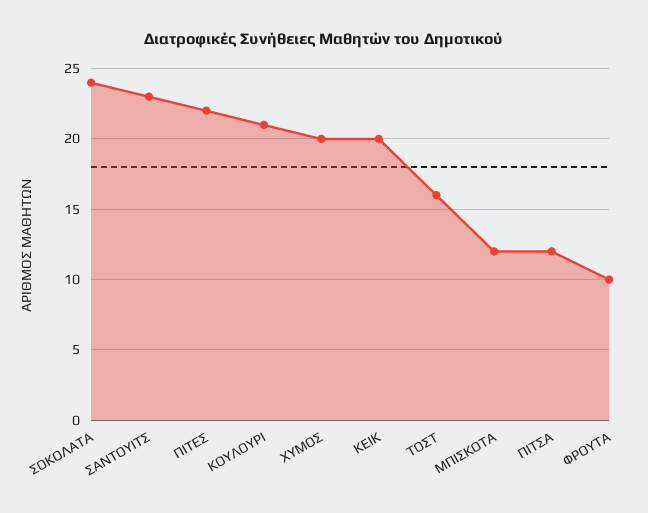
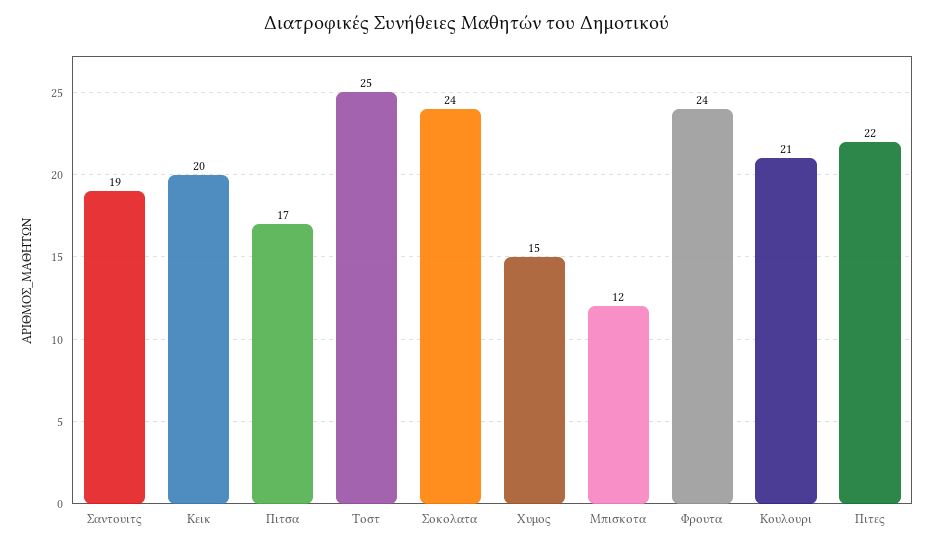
ΣΑΝΤΟΥΙΤΣ: 23 -> 19
ΧΥΜΟΣ: 20 -> 15
ΤΟΣΤ: 16 -> 25
ΠΙΤΣΑ: 12 -> 17
ΦΡΟΥΤΑ: 10 -> 24

